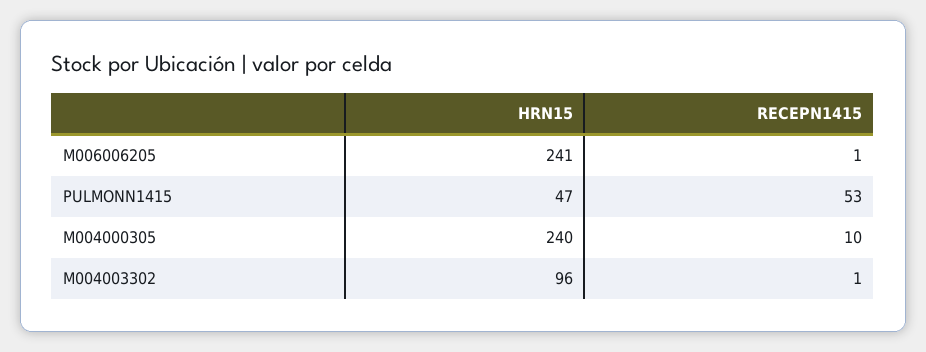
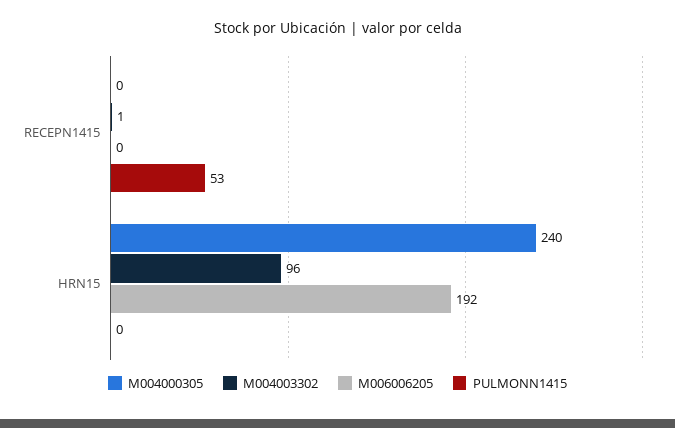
M006006205, HRN15: 241 -> 192
M006006205, RECEPN1415: 1 -> 0
PULMONN1415, HRN15: 47 -> 0
M004000305, RECEPN1415: 10 -> 0

